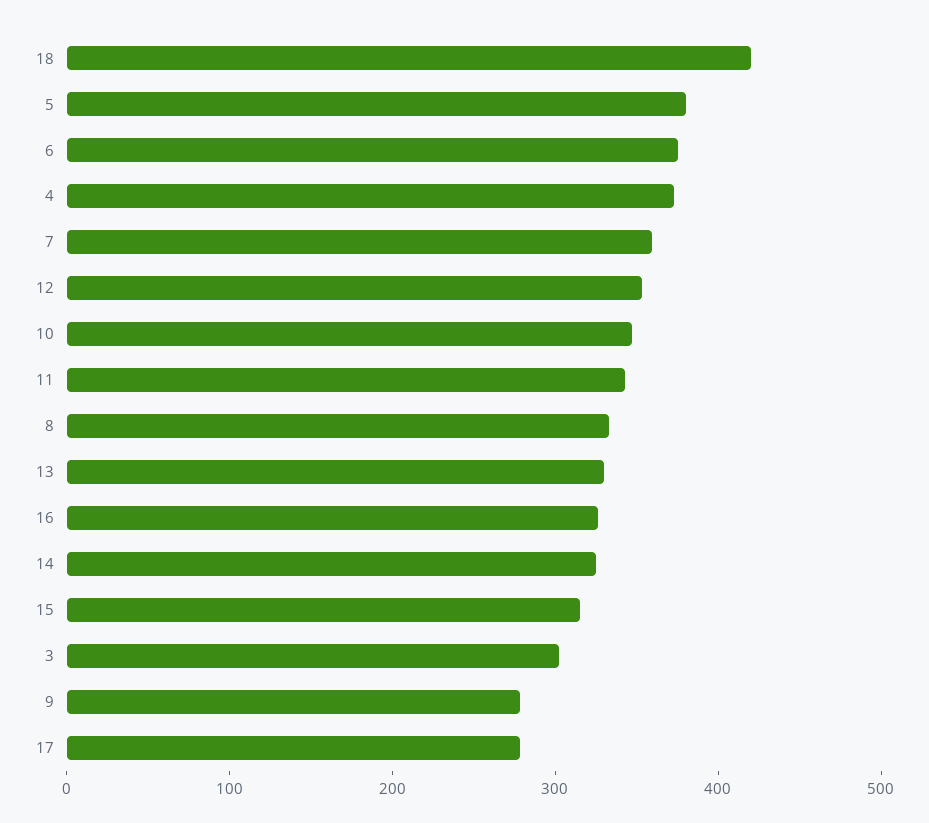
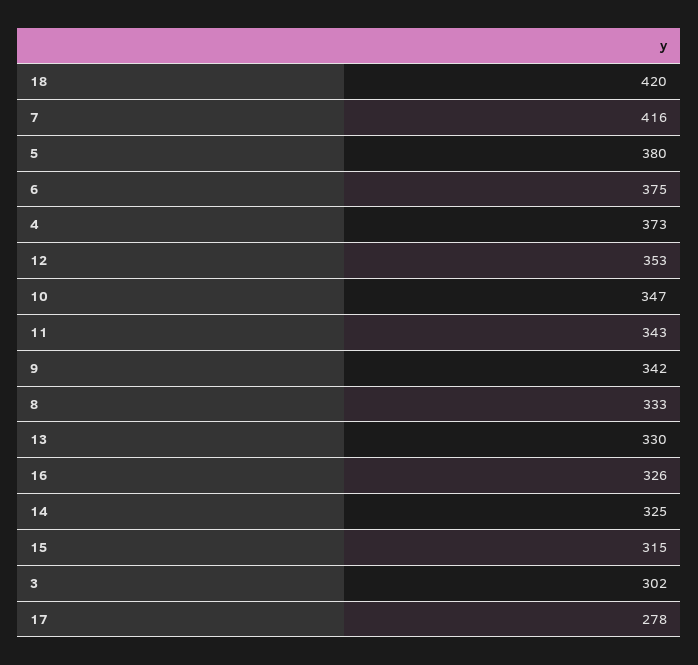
7: 360 -> 416
9: 280 -> 342

